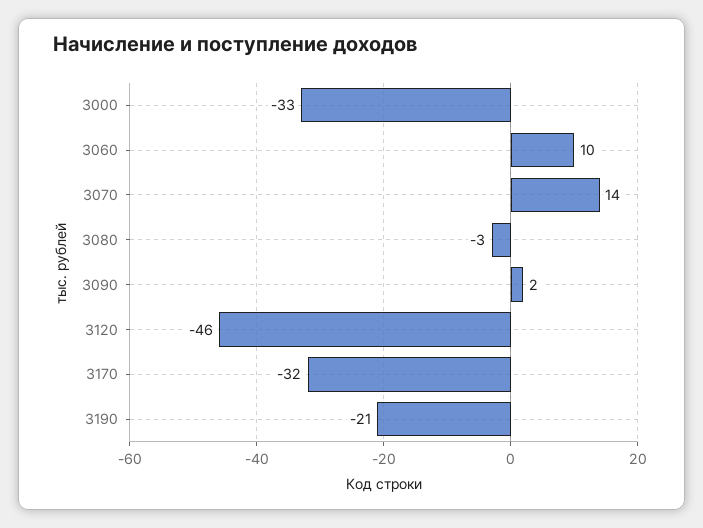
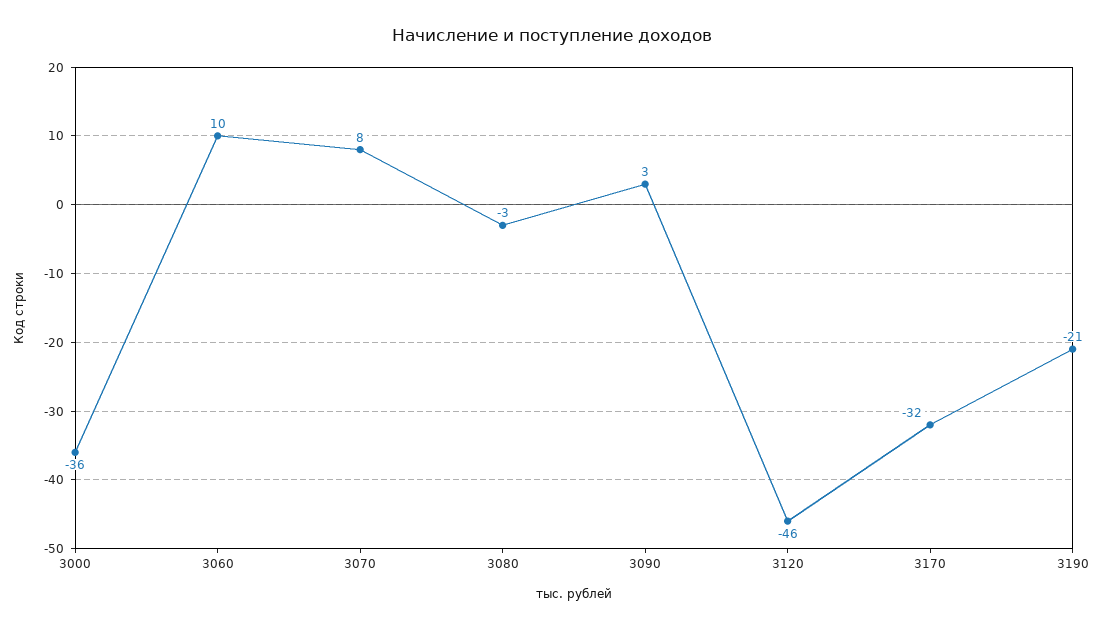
3000: -33 -> -36
3070: 14 -> 8
3090: 2 -> 3

